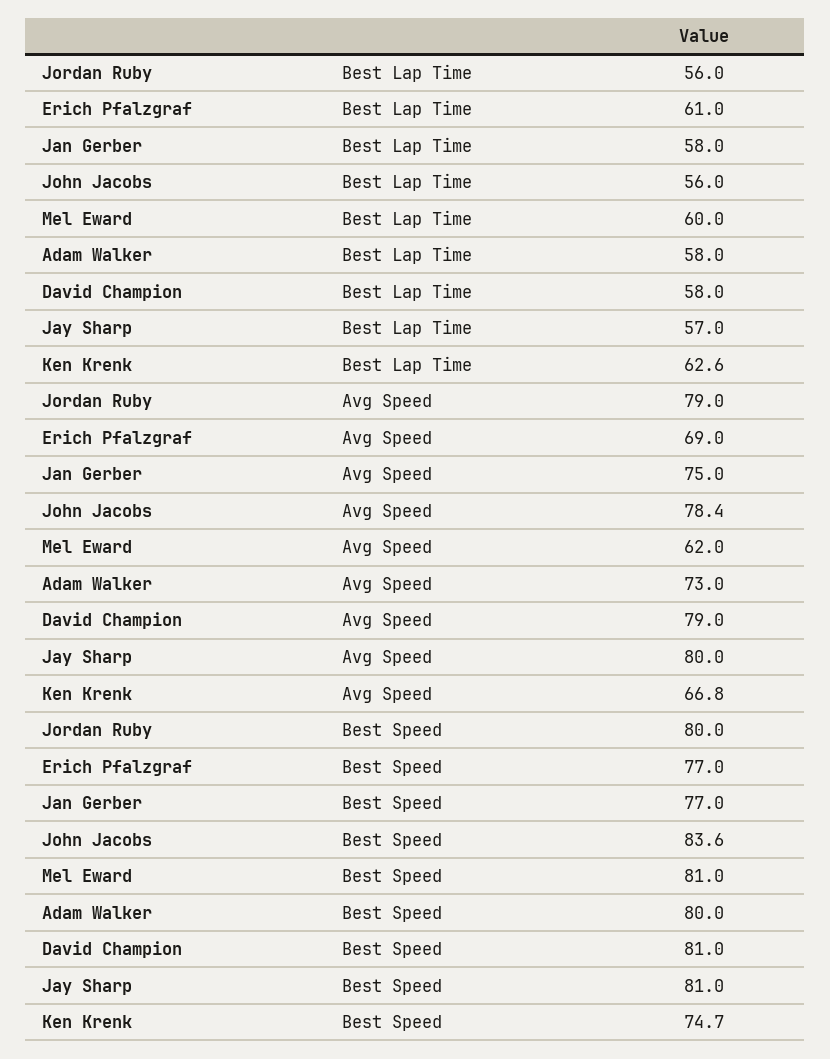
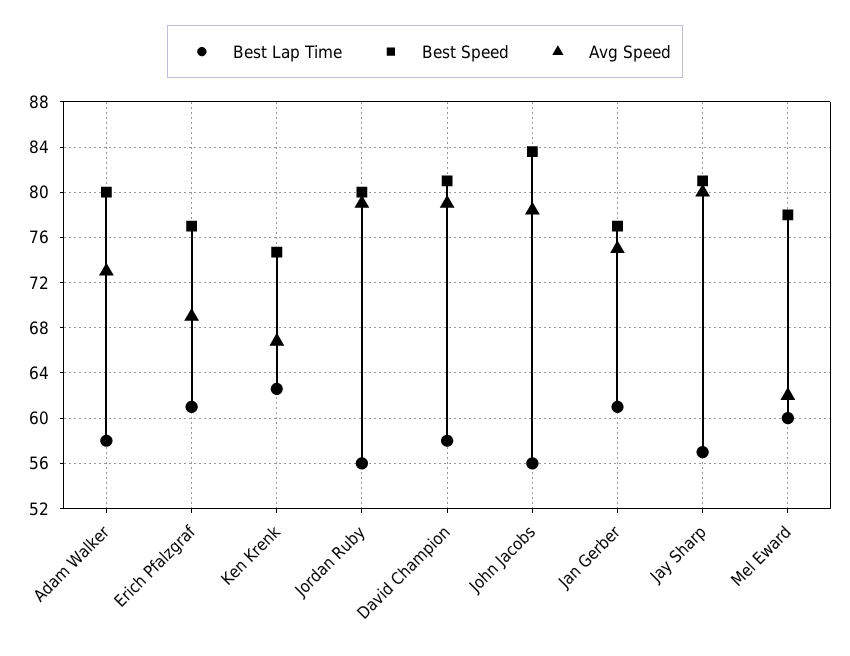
Best Lap Time, Jan Gerber: 58 -> 61
Best Speed, Mel Eward: 81 -> 78

